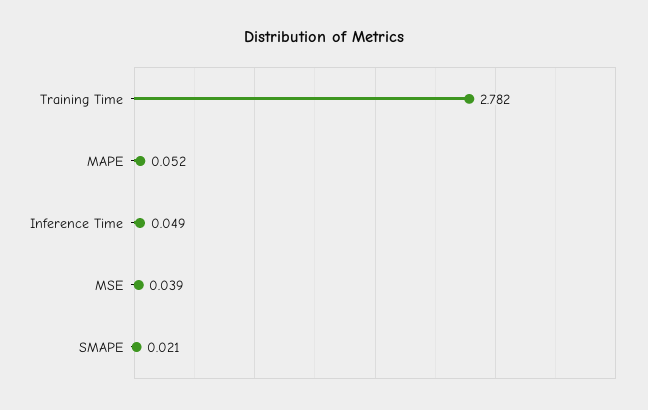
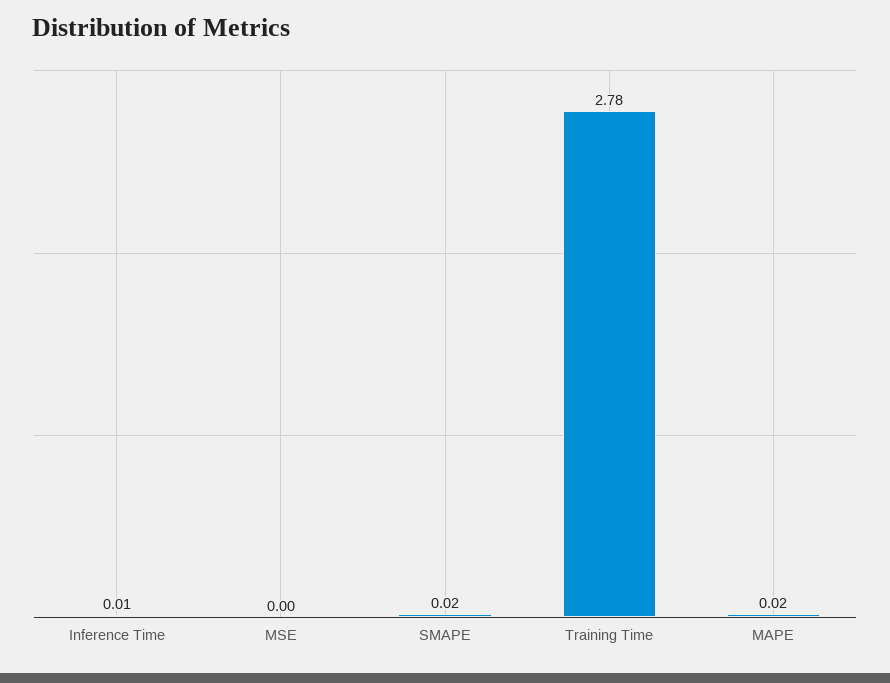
MAPE: 0.052 -> 0.02
Inference Time: 0.049 -> 0.01
MSE: 0.039 -> 0

